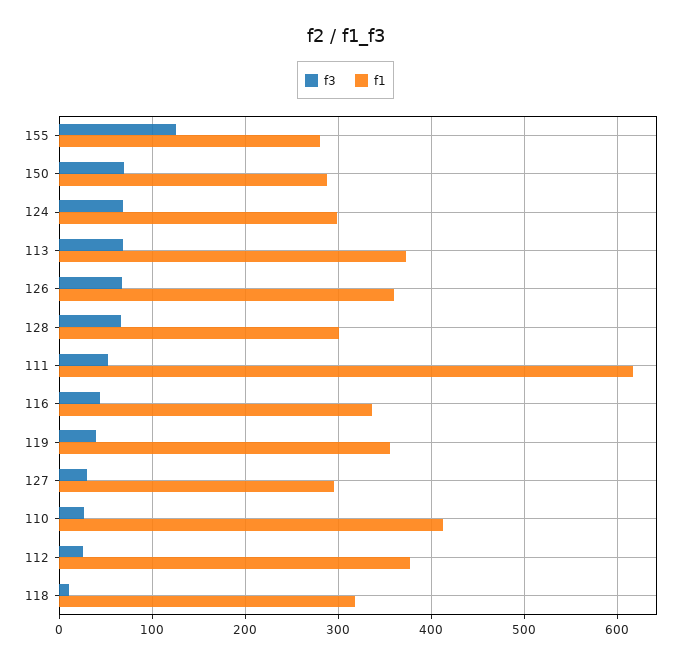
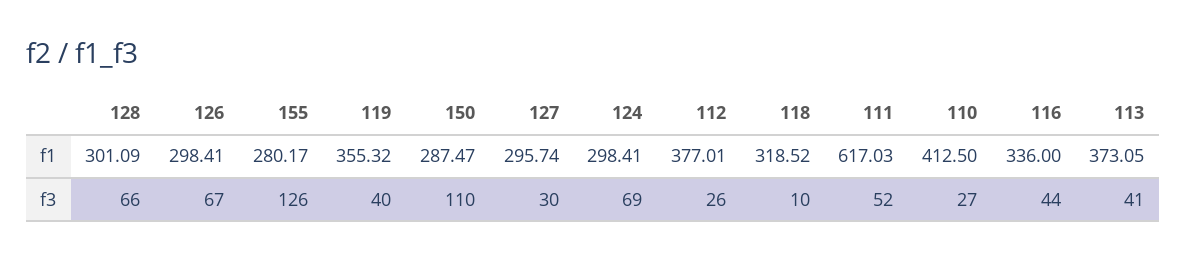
f3, 150: 70 -> 110
f3, 113: 70 -> 41
f1, 126: 360 -> 298.41

